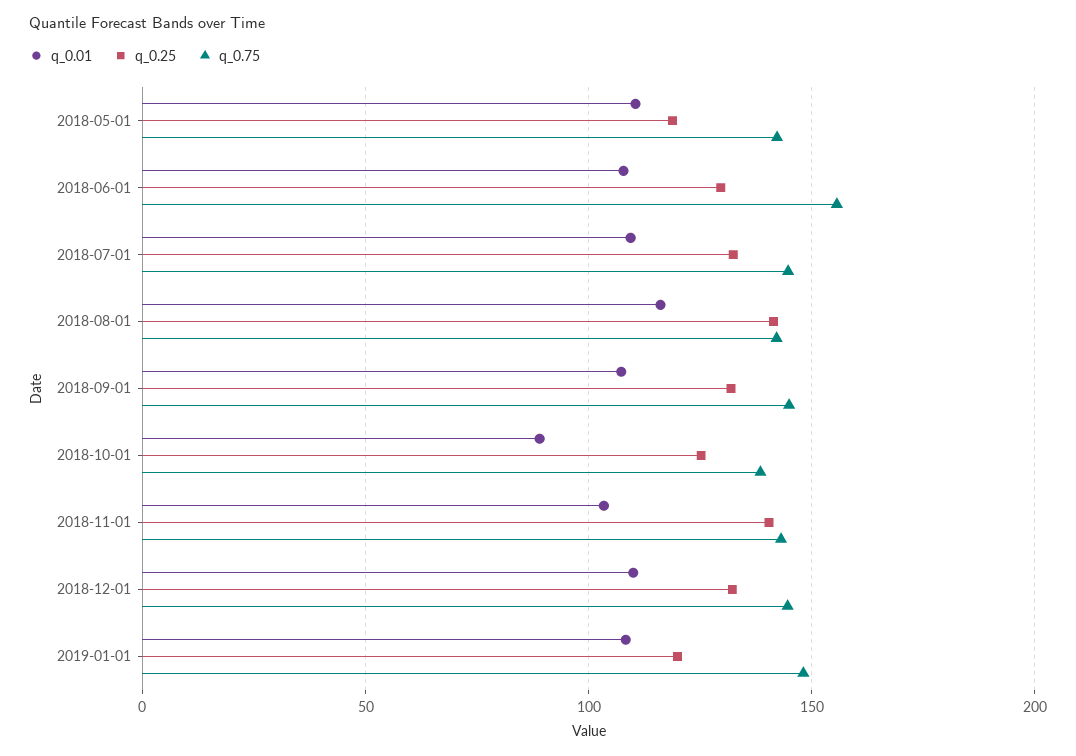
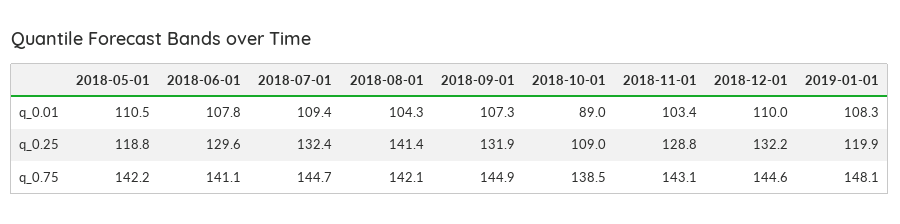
q_0.75, 2018-06-01: 155 -> 141.1
q_0.01, 2018-08-01: 115 -> 104.3
q_0.25, 2018-10-01: 125 -> 109
q_0.25, 2018-11-01: 140 -> 128.8

